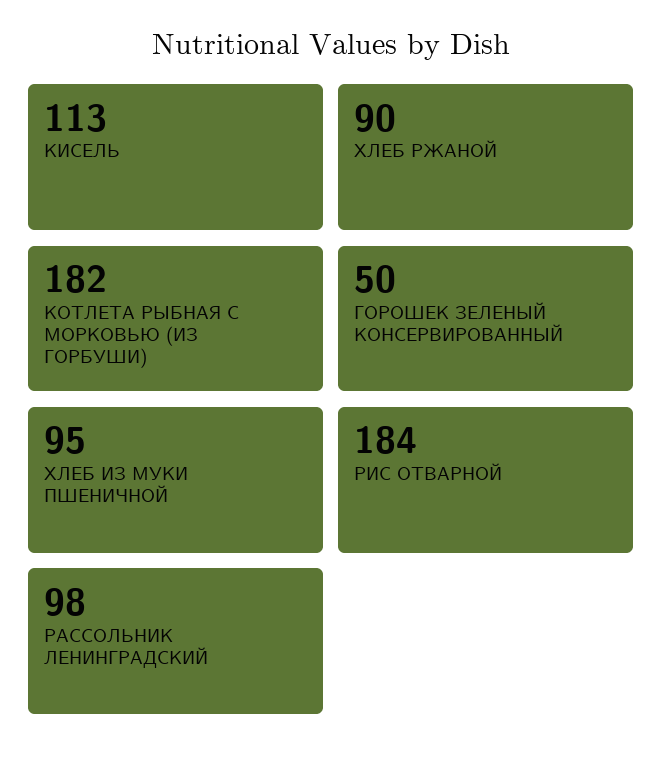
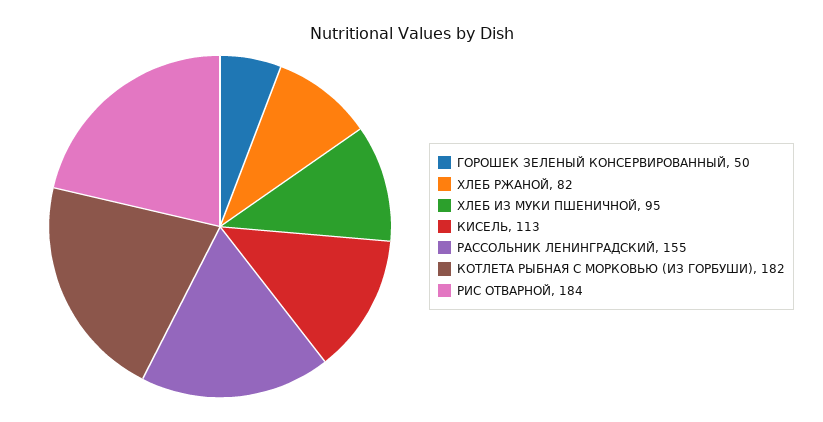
ХЛЕБ РЖАНОЙ: 90 -> 82
РАССОЛЬНИК ЛЕНИНГРАДСКИЙ: 98 -> 155

